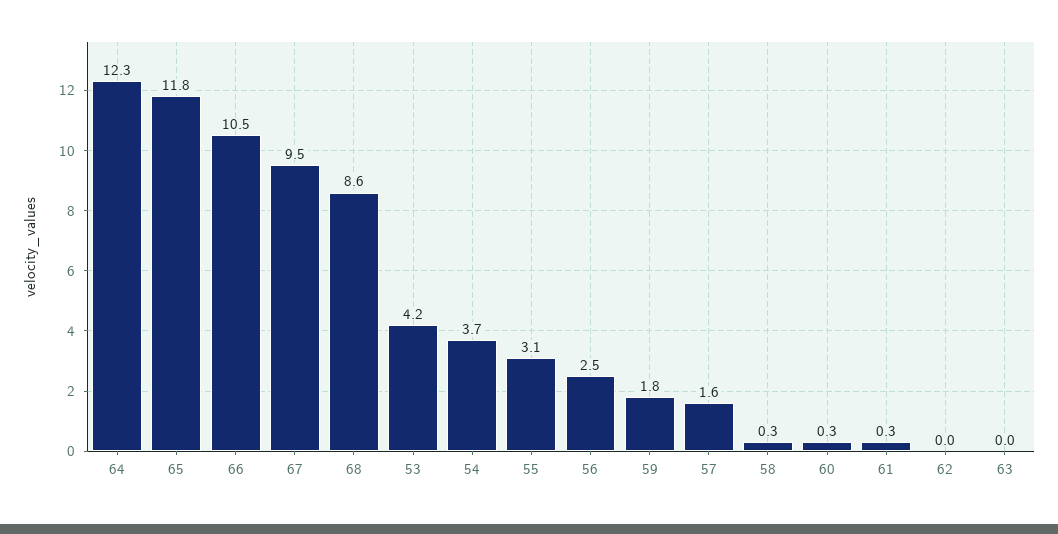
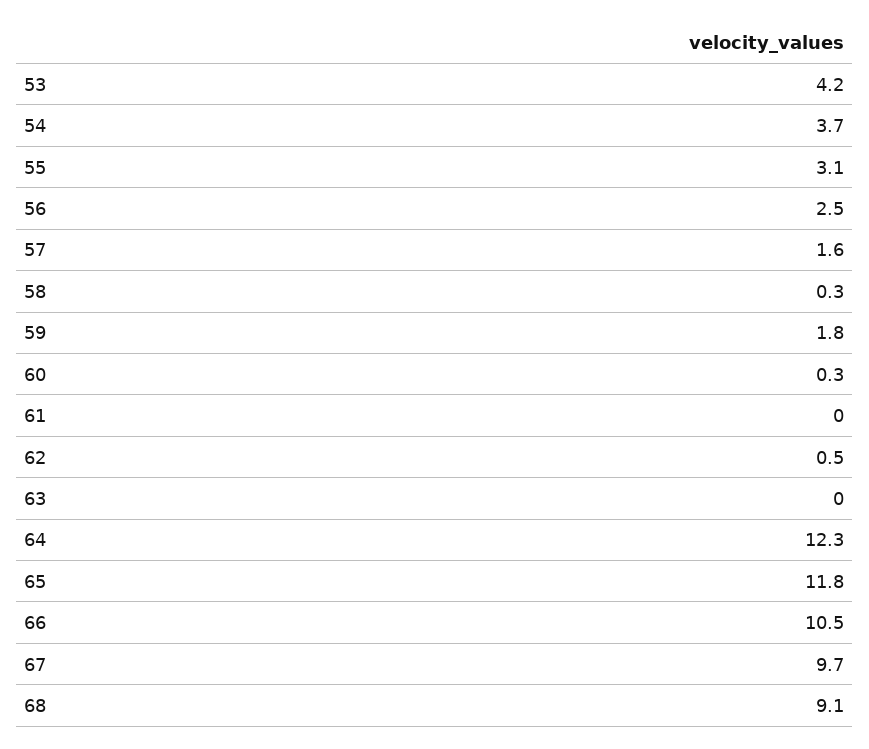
67: 9.5 -> 9.7
68: 8.6 -> 9.1
61: 0.3 -> 0
62: 0 -> 0.5

